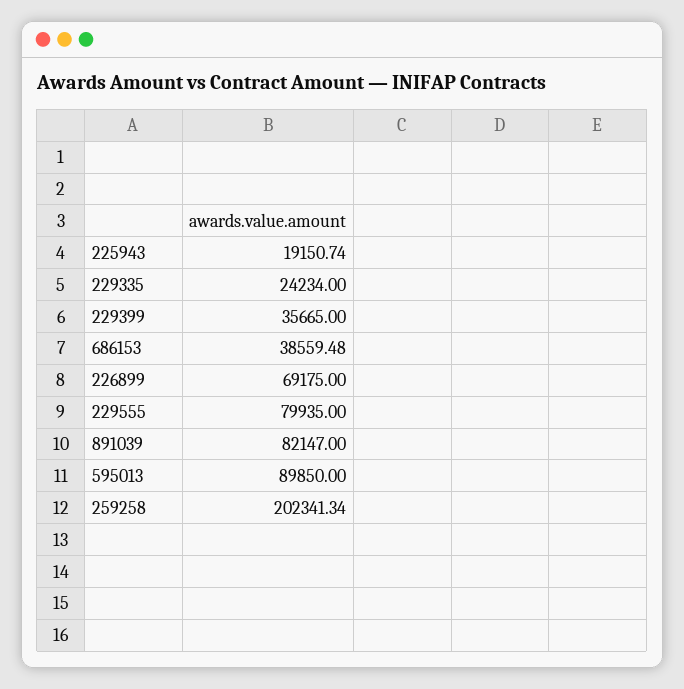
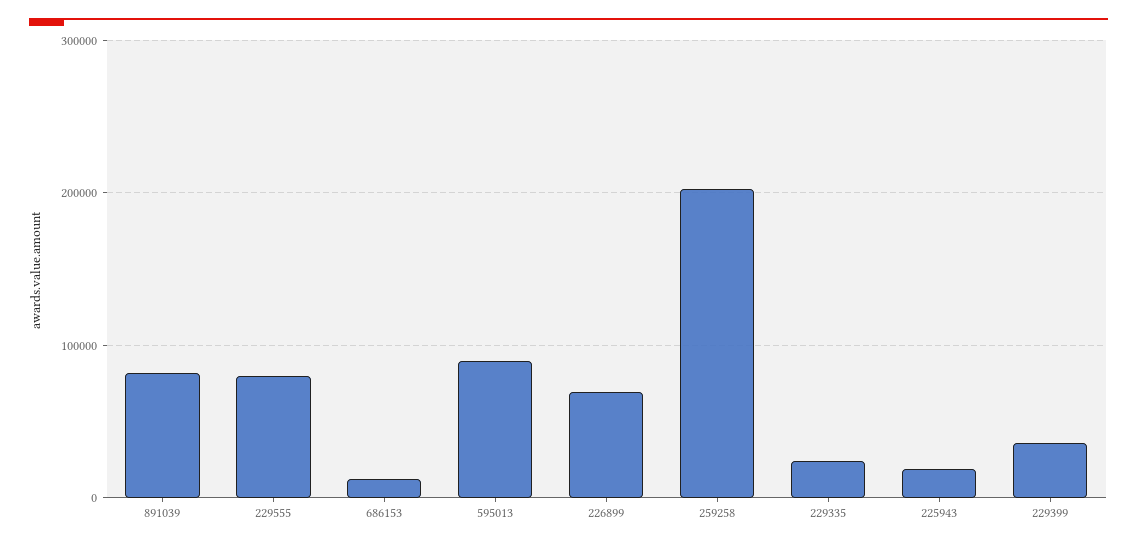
686153: 38559.48 -> 10000

